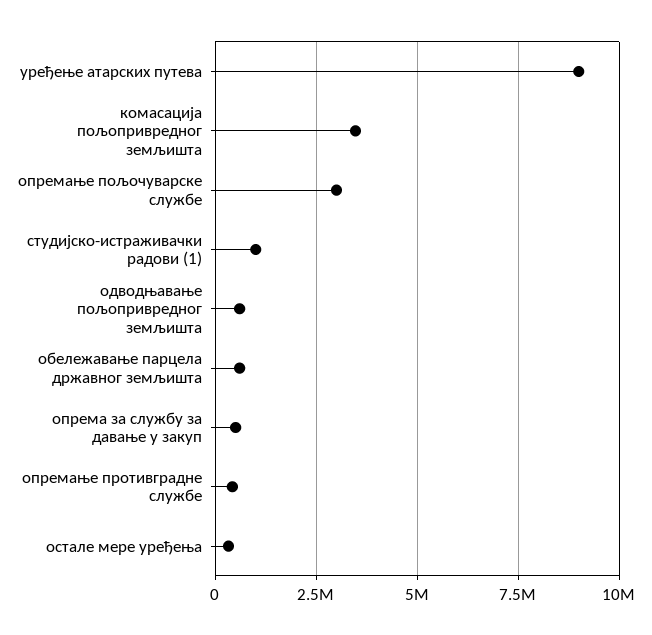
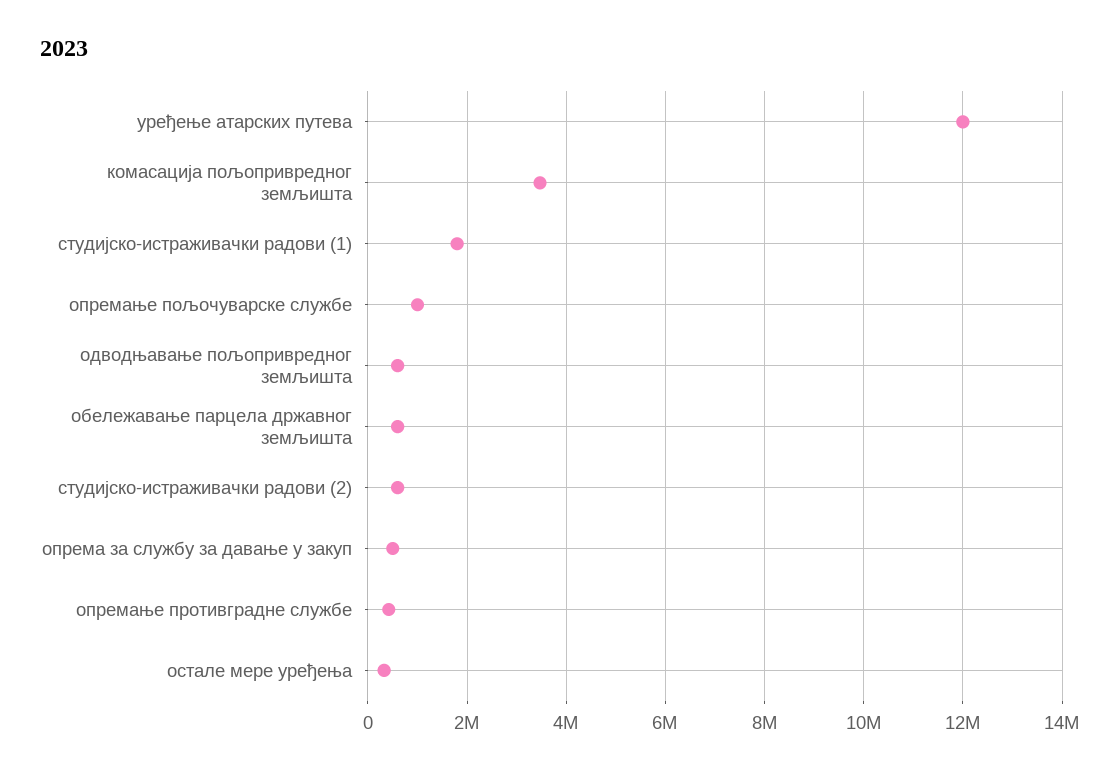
уређење атарских путева: 9000000 -> 12000000
опремање пољочуварске службе: 3000000 -> 1000000
студијско-истраживачки радови (1): 1000000 -> 1800000
студијско-истраживачки радови (2): none -> 600000

